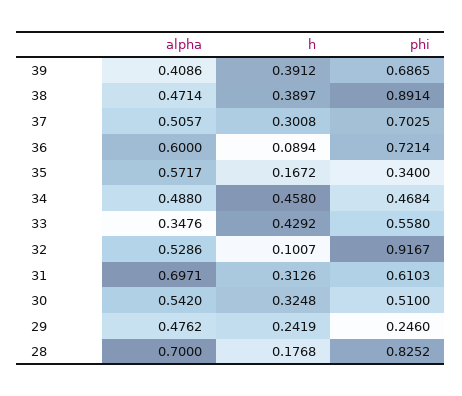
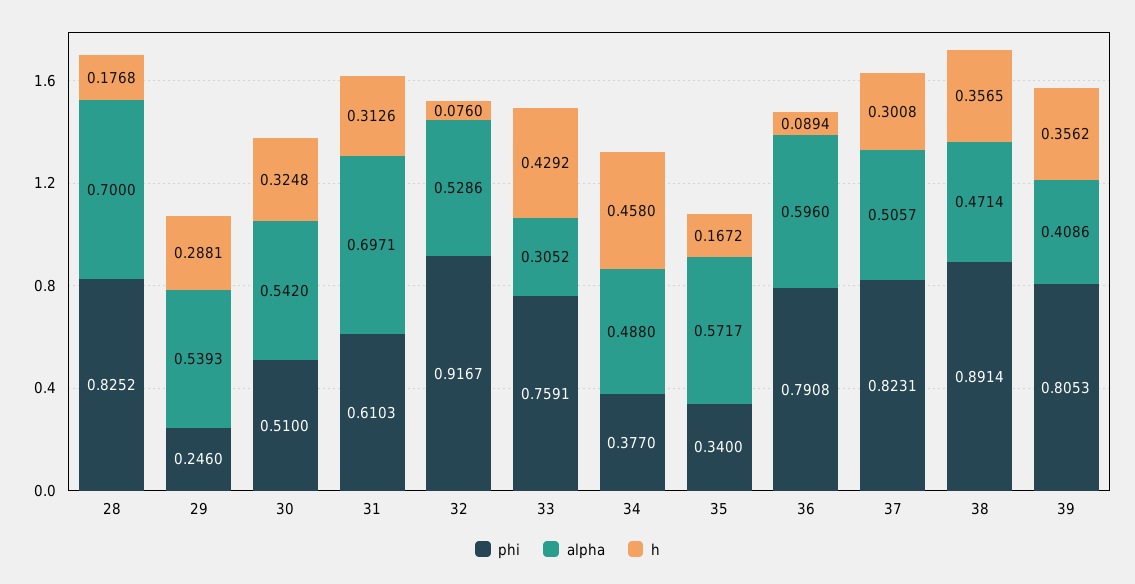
h, 39: 0.3912 -> 0.3562
phi, 39: 0.6865 -> 0.8053
h, 38: 0.3897 -> 0.3565
phi, 37: 0.7025 -> 0.8231
alpha, 36: 0.6 -> 0.596
phi, 36: 0.7214 -> 0.7908
phi, 34: 0.4684 -> 0.377
alpha, 33: 0.3476 -> 0.3052
phi, 33: 0.558 -> 0.7591
h, 32: 0.1007 -> 0.076
alpha, 29: 0.4762 -> 0.5393
h, 29: 0.2419 -> 0.2881

